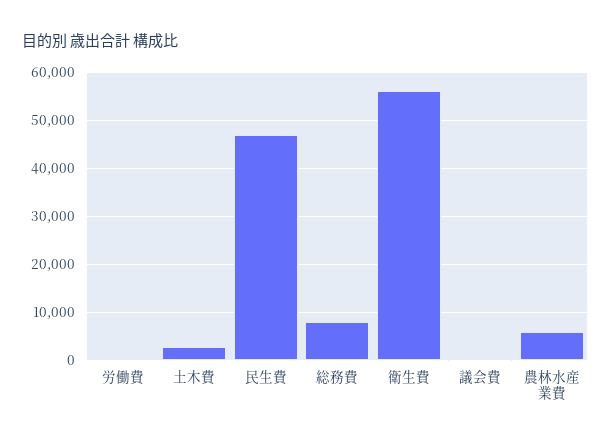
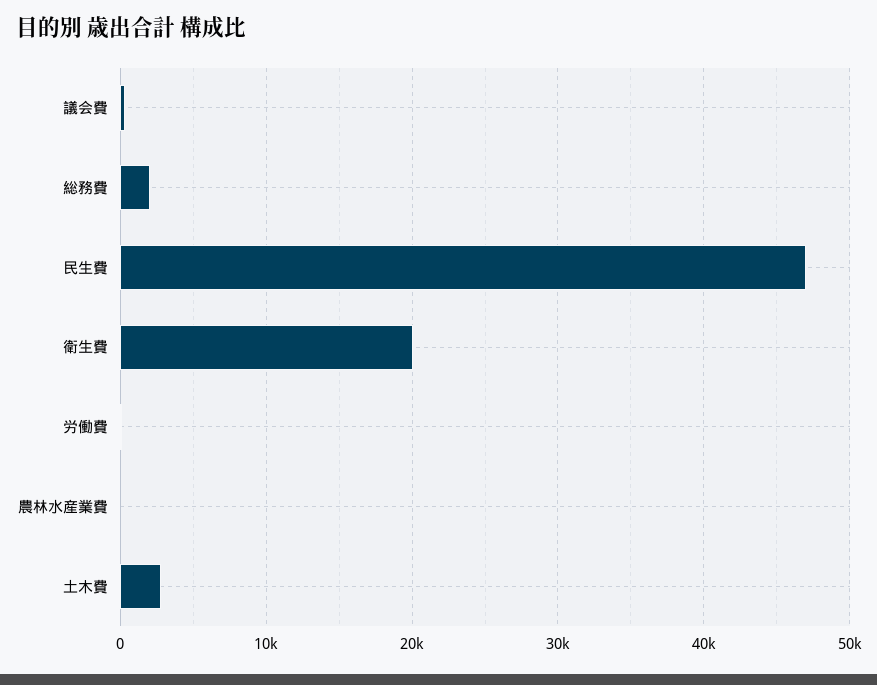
総務費: 8000 -> 2000
衛生費: 56000 -> 20000
農林水産業費: 6000 -> 0

